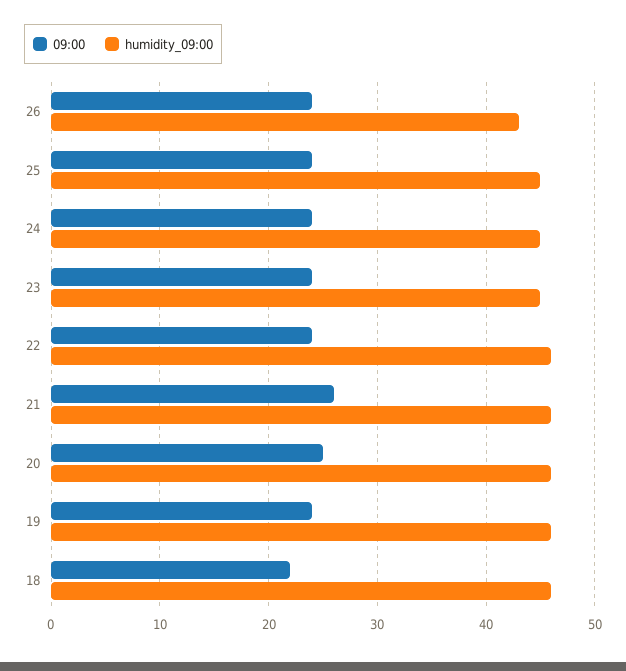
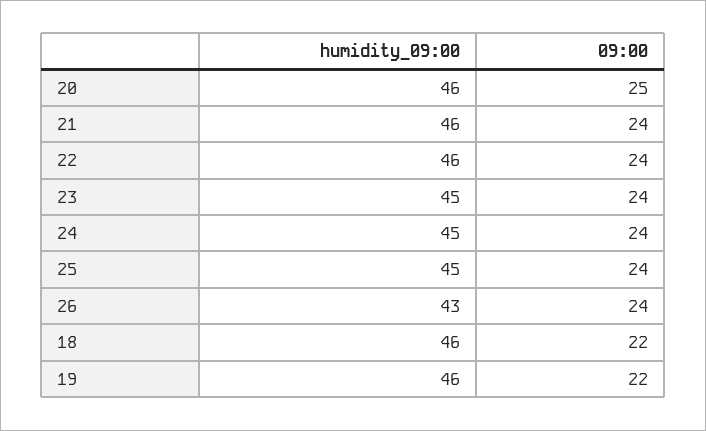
09:00, 21: 26 -> 24
09:00, 19: 24 -> 22

